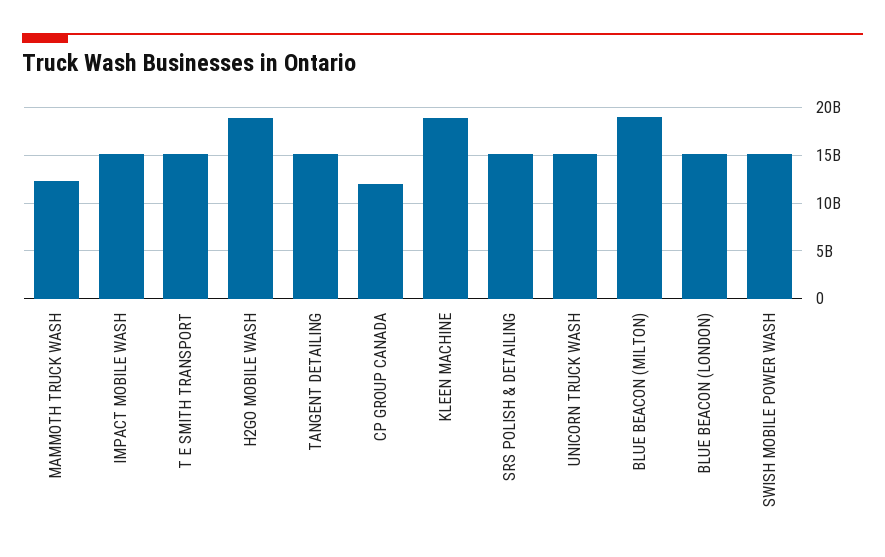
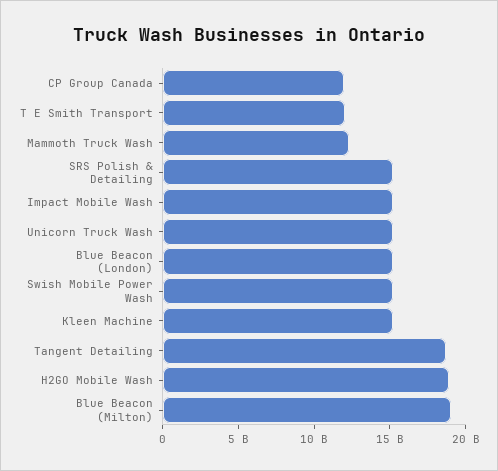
T E SMITH TRANSPORT: 15000000000 -> 12000000000
TANGENT DETAILING: 15000000000 -> 19000000000
KLEEN MACHINE: 19000000000 -> 15000000000

